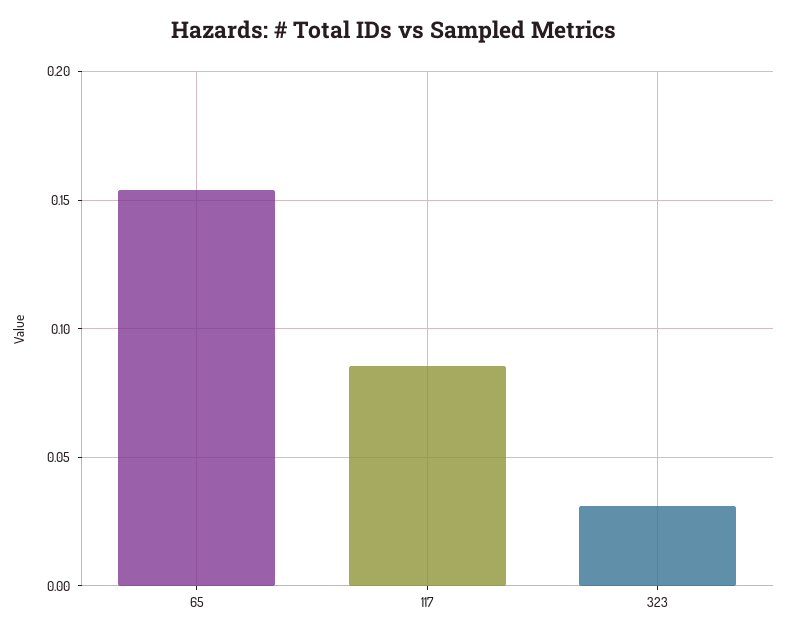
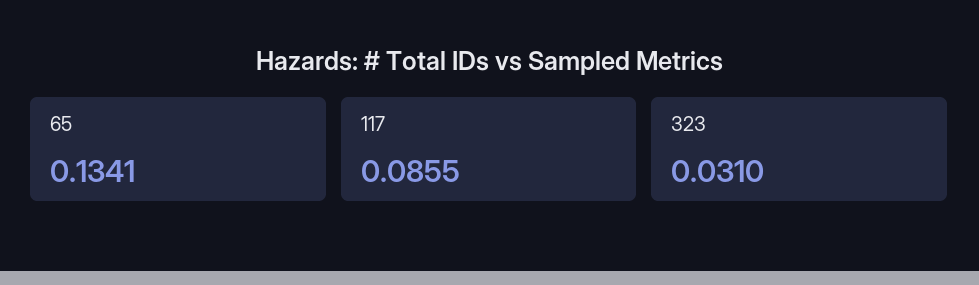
65: 0.155 -> 0.1341

